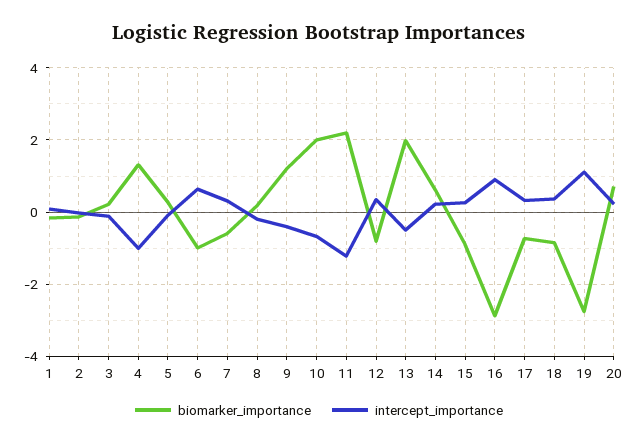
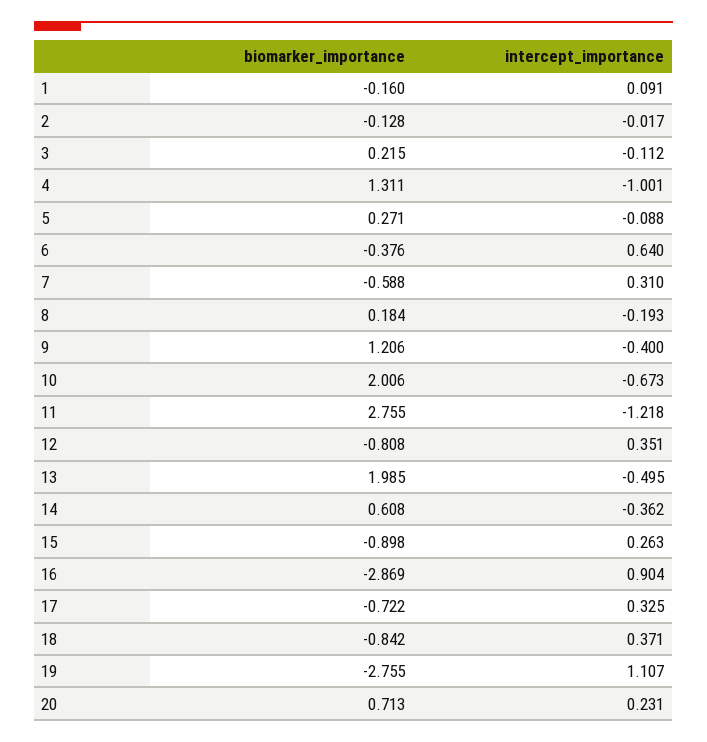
biomarker_importance, 6: -1 -> -0.376
biomarker_importance, 11: 2.2 -> 2.755
intercept_importance, 14: 0.2 -> -0.362

